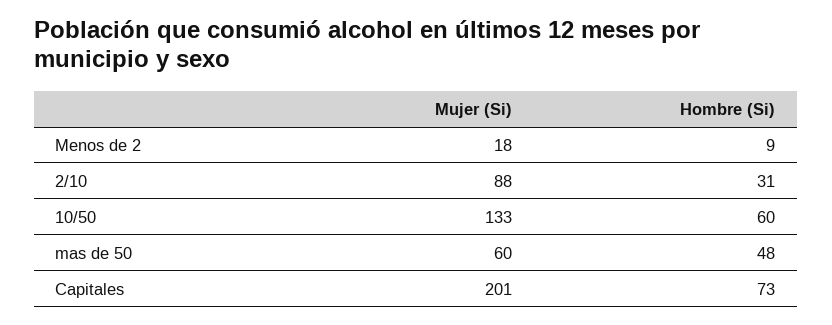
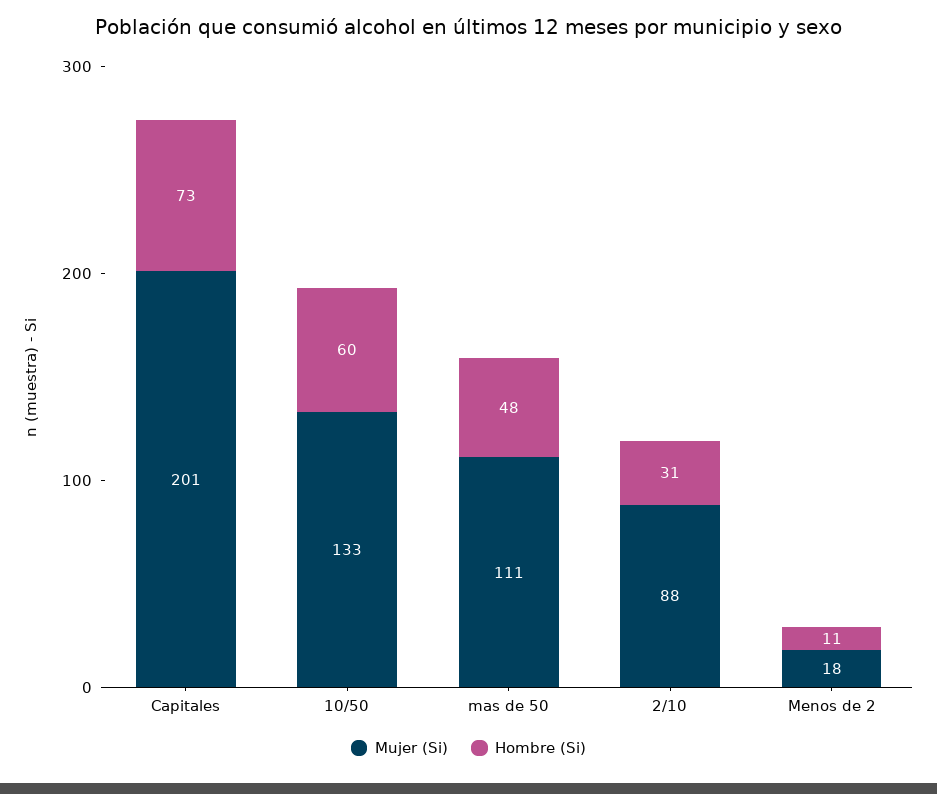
Hombre (Si), Menos de 2: 9 -> 11
Mujer (Si), mas de 50: 60 -> 111

